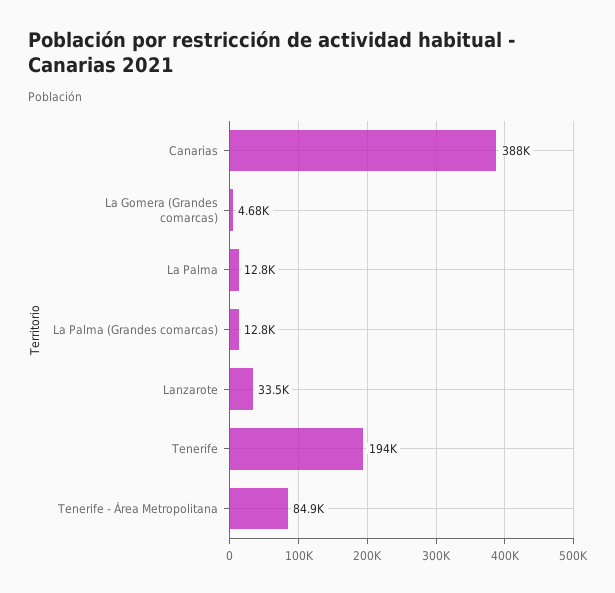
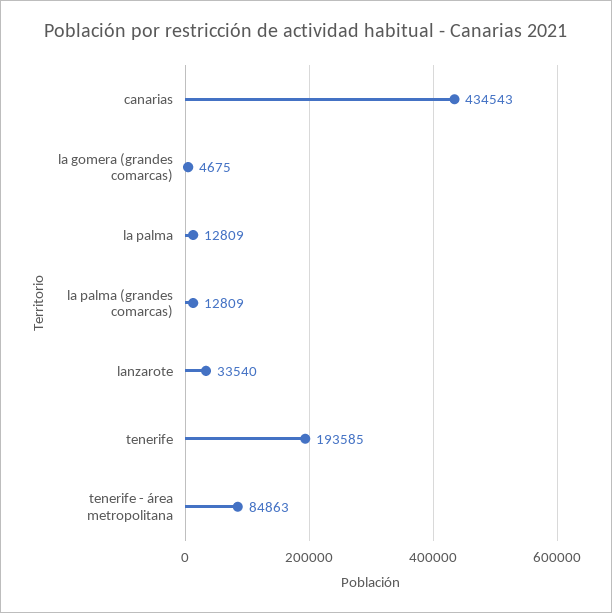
Canarias: 388000 -> 434543

